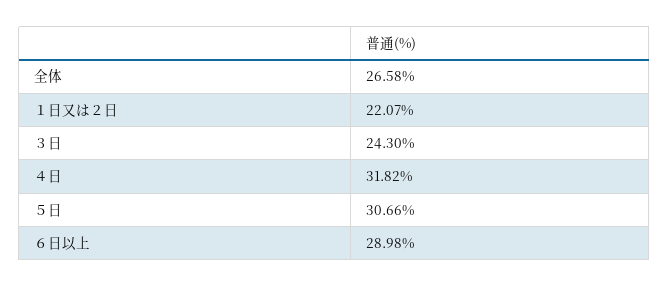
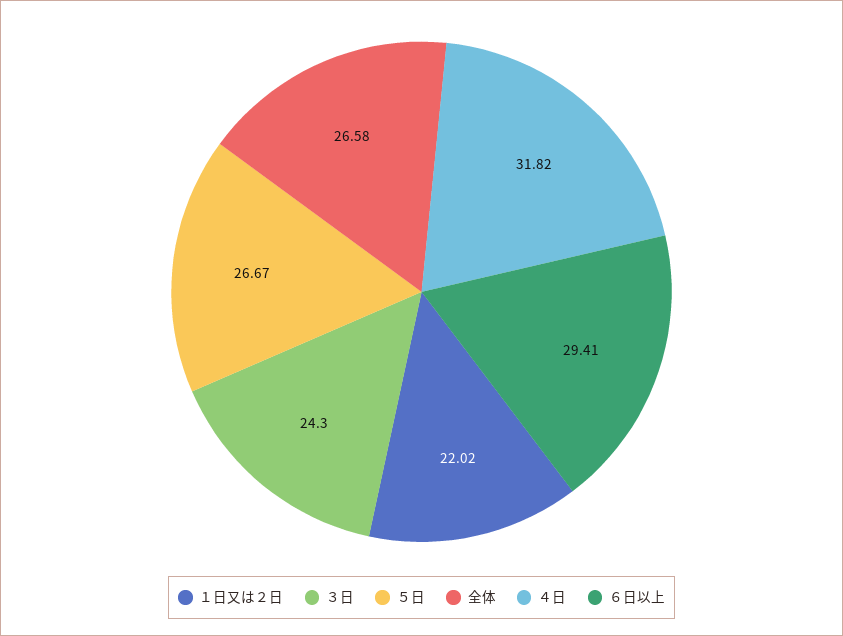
１日又は２日: 22.07 -> 22.02
５日: 30.66 -> 26.67
６日以上: 28.98 -> 29.41

